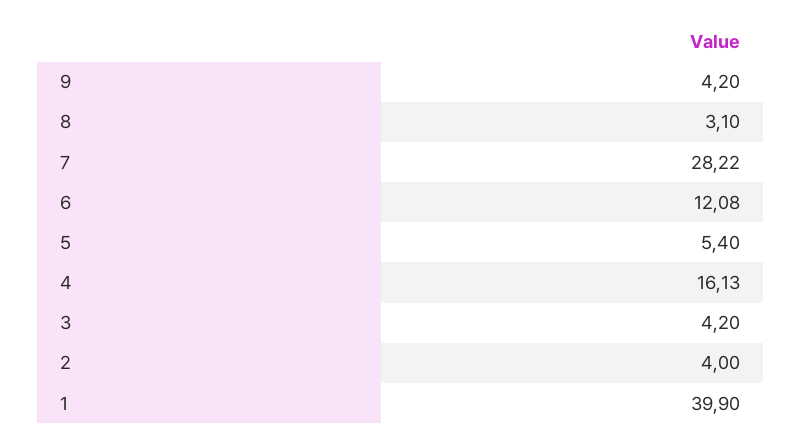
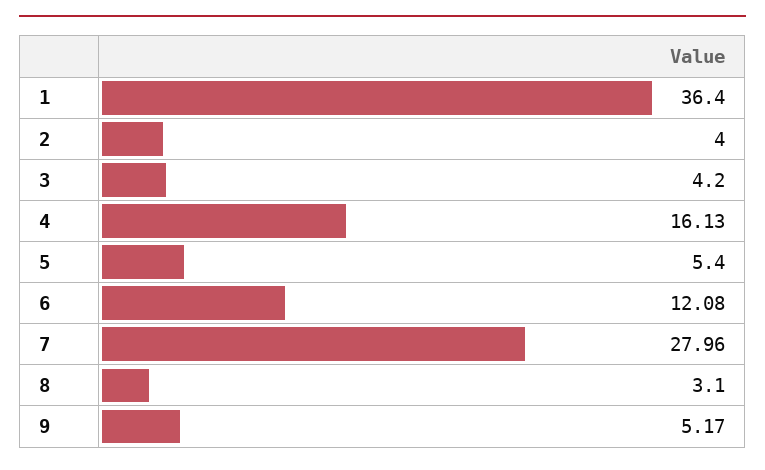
9: 4.2 -> 5.17
7: 28.22 -> 27.96
1: 39.9 -> 36.4

